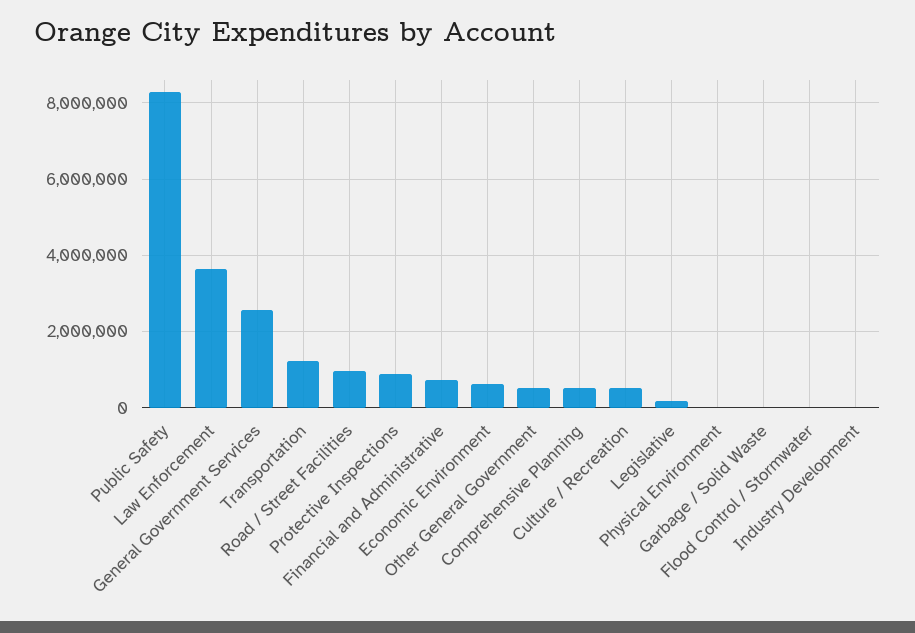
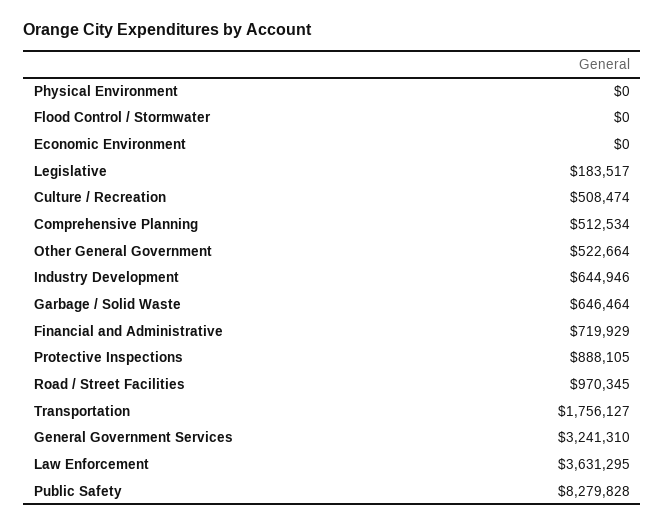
General Government Services: 2600000 -> 3241310
Transportation: 1200000 -> 1756127
Economic Environment: 600000 -> 0
Garbage / Solid Waste: 0 -> 646464
Industry Development: 0 -> 644946

